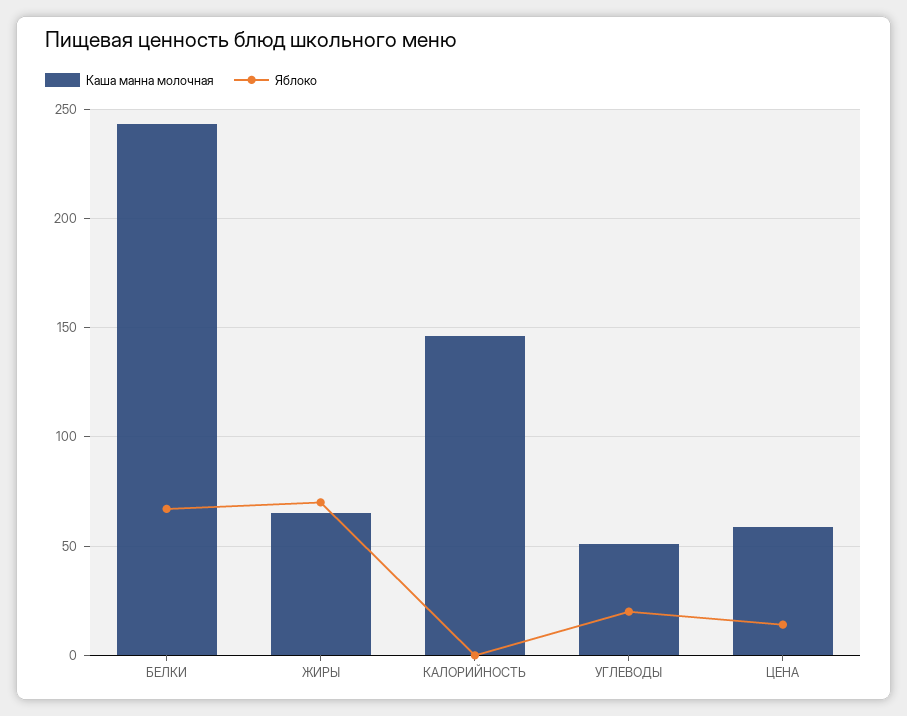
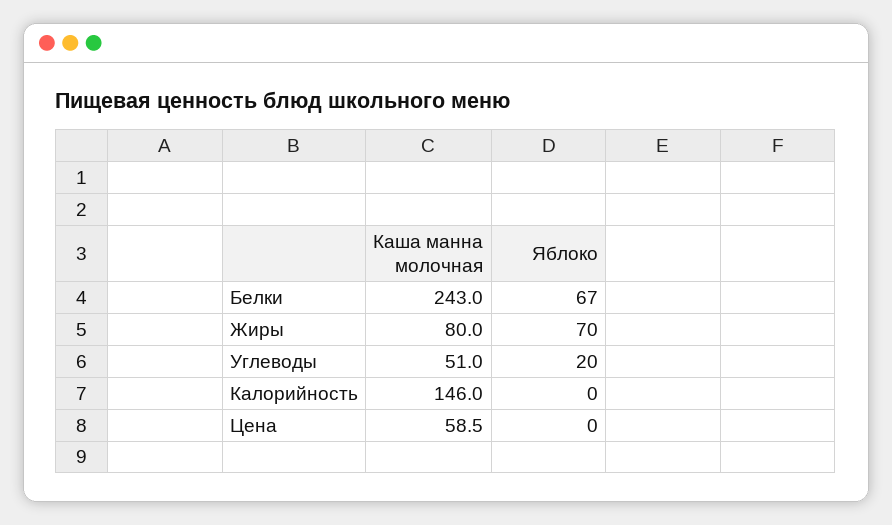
Каша манна молочная, ЖИРЫ: 65 -> 80
Яблоко, ЦЕНА: 15 -> 0

